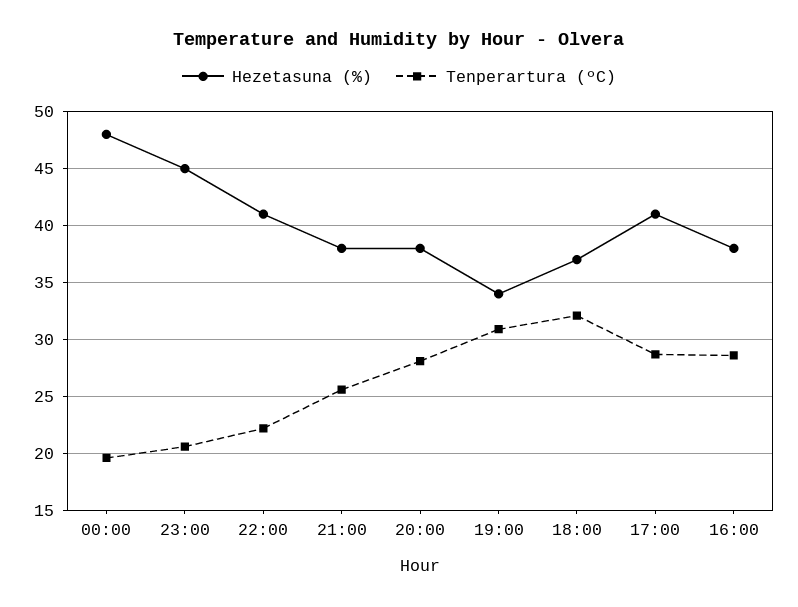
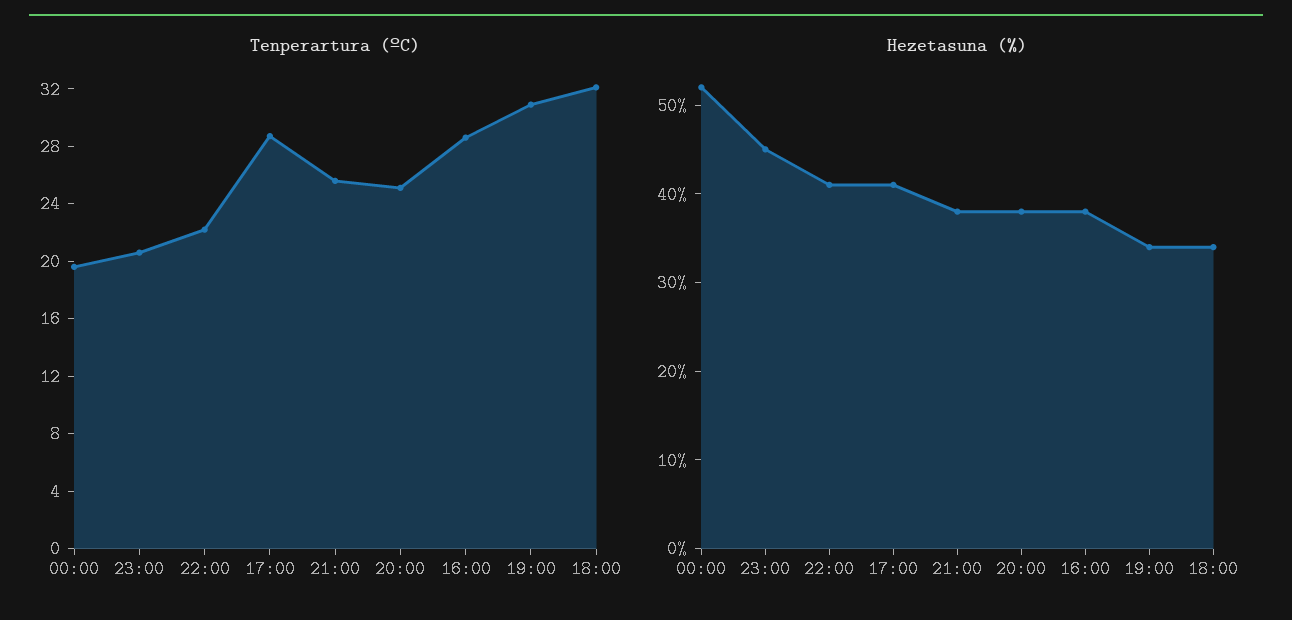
Hezetasuna (%), 00:00: 48 -> 52
Tenperartura (ºC), 20:00: 28 -> 25
Hezetasuna (%), 18:00: 37 -> 34

